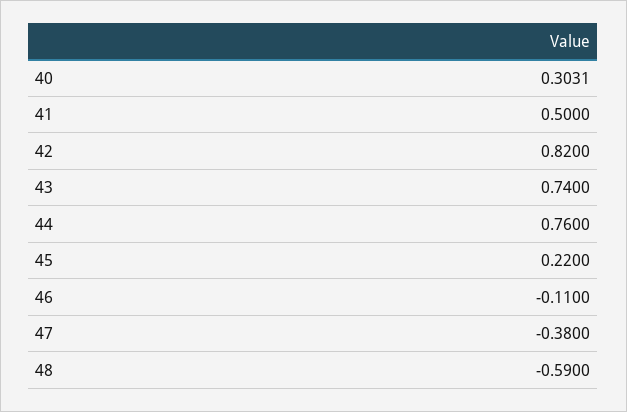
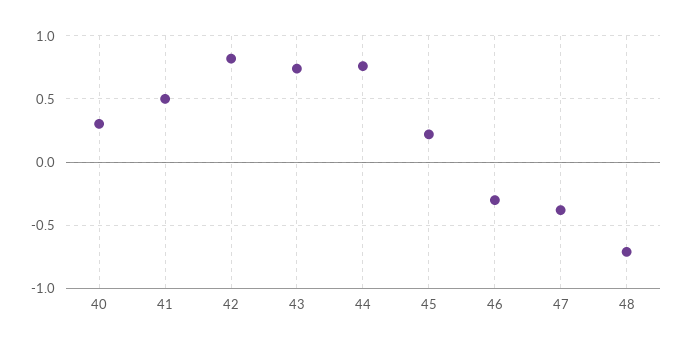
46: -0.11 -> -0.3
48: -0.59 -> -0.7

